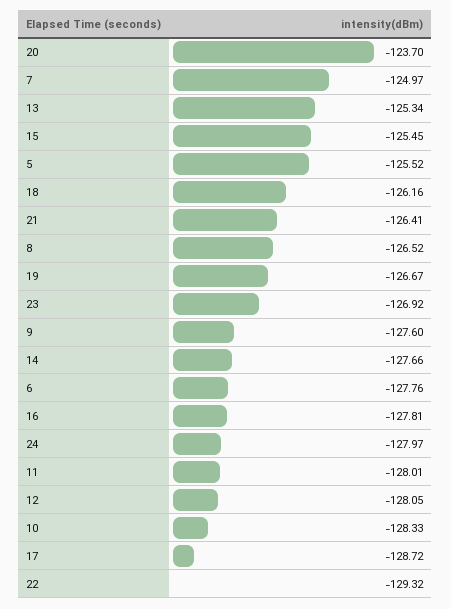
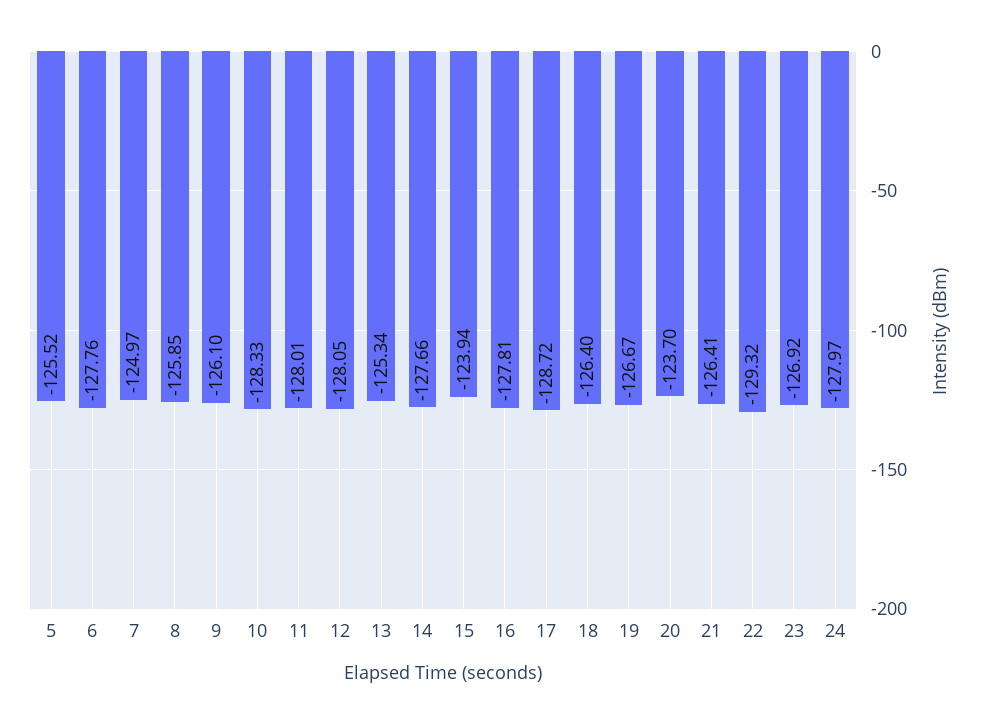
15: -125.45 -> -123.94
18: -126.16 -> -126.4
8: -126.52 -> -125.85
9: -127.6 -> -126.1

